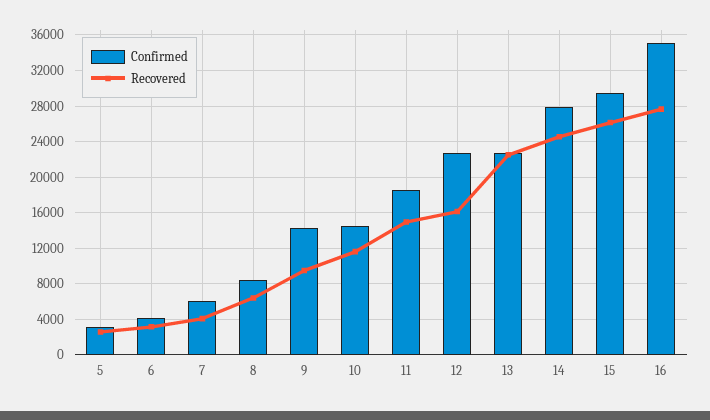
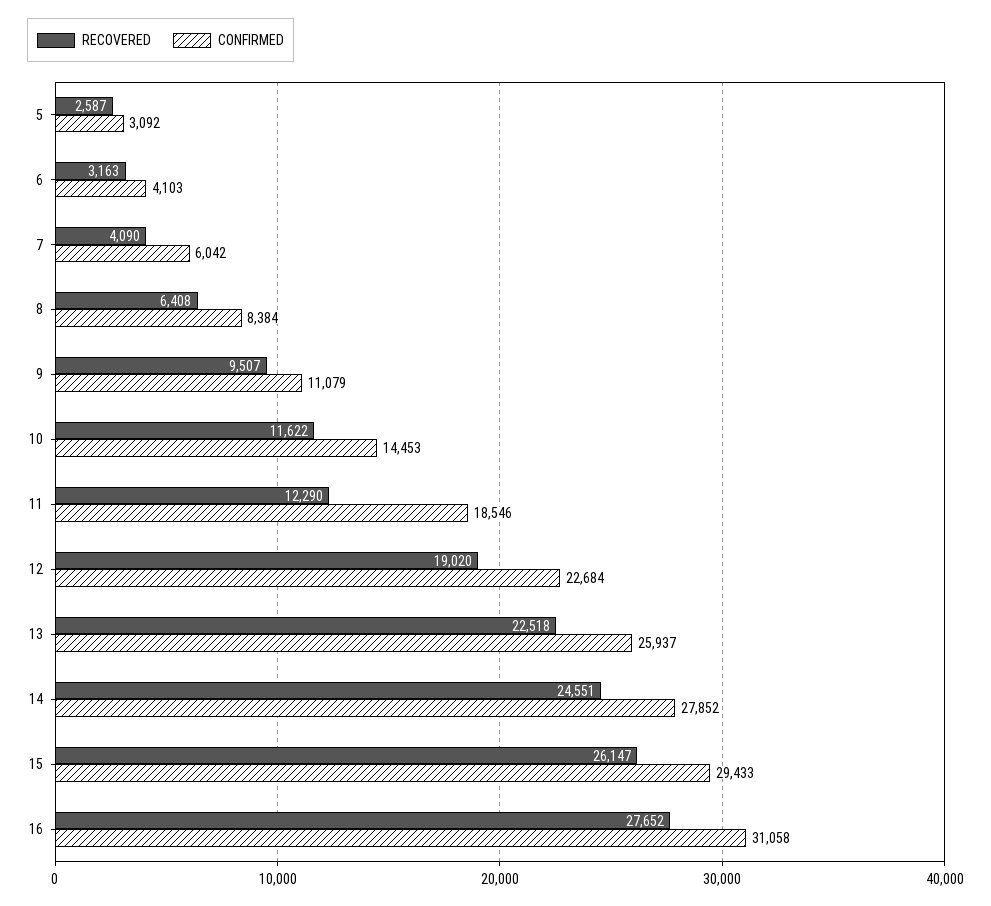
Confirmed, 9: 14000 -> 11079
Recovered, 11: 15000 -> 12290
Recovered, 12: 16000 -> 19020
Confirmed, 13: 23000 -> 25937
Confirmed, 16: 35000 -> 31058

